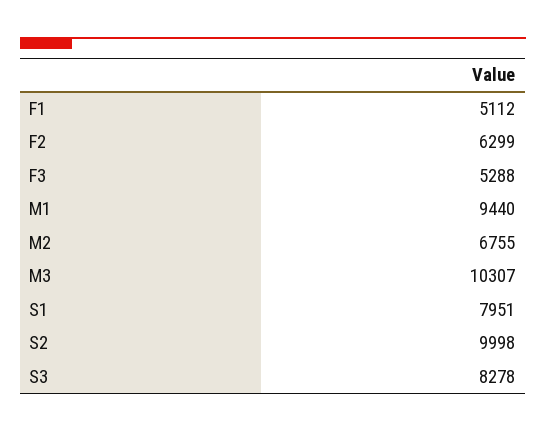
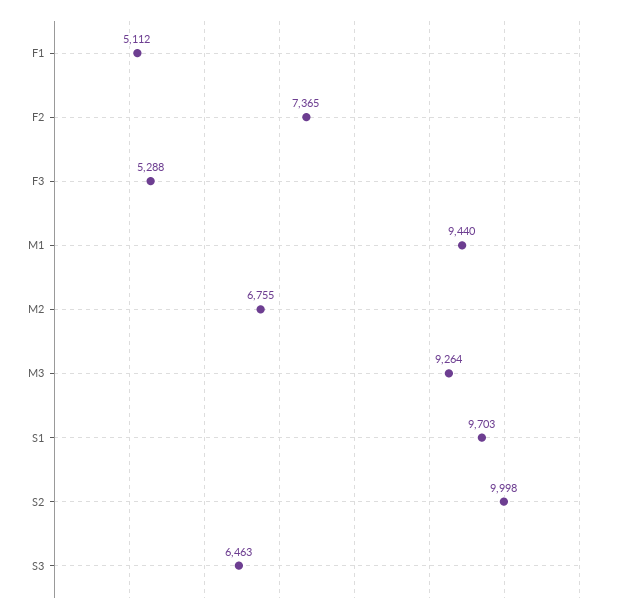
F2: 6299 -> 7365
M3: 10307 -> 9264
S1: 7951 -> 9703
S3: 8278 -> 6463

